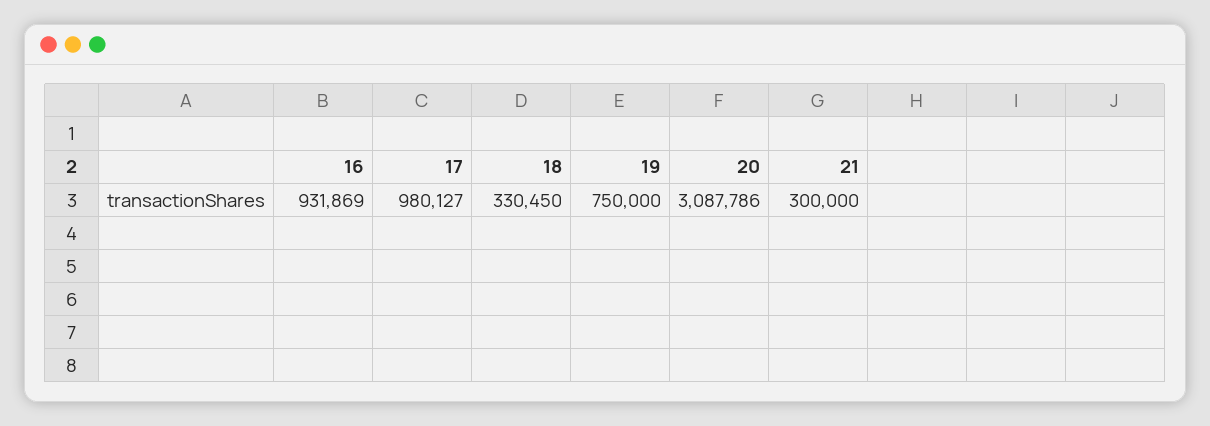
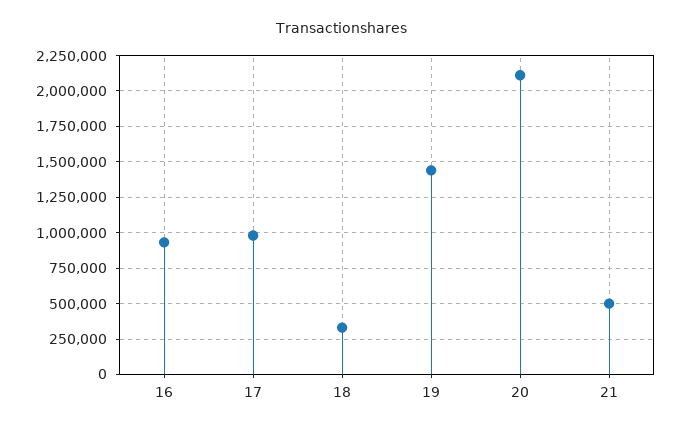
19: 750000 -> 1450000
20: 3087786 -> 2100000
21: 300000 -> 500000

